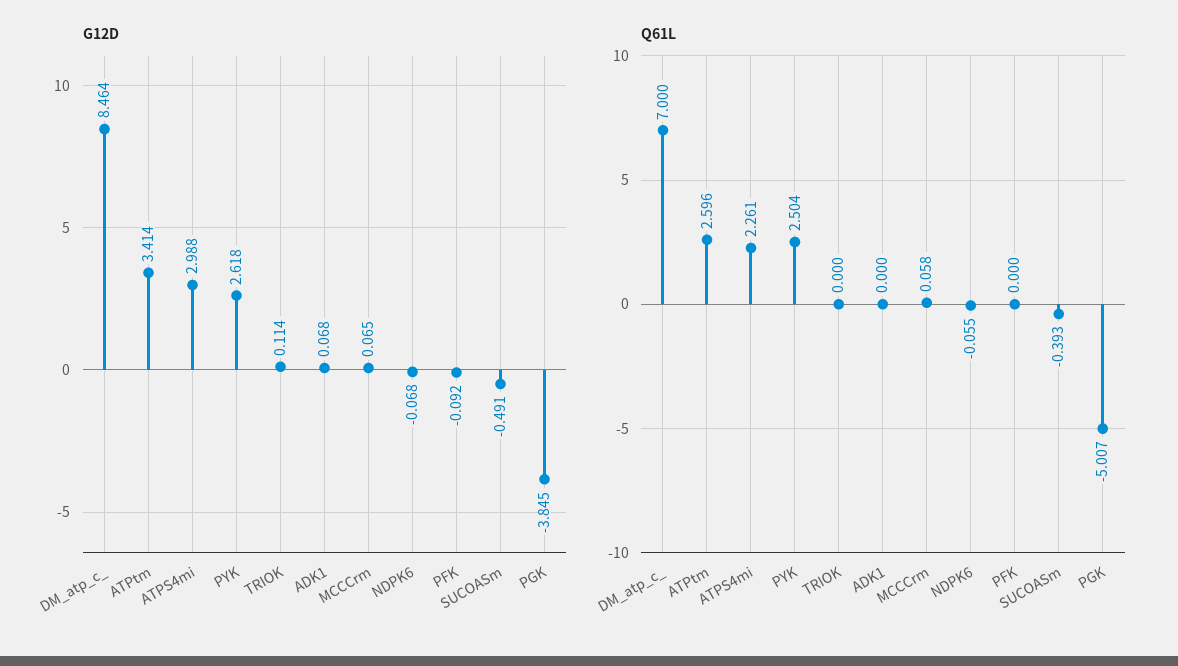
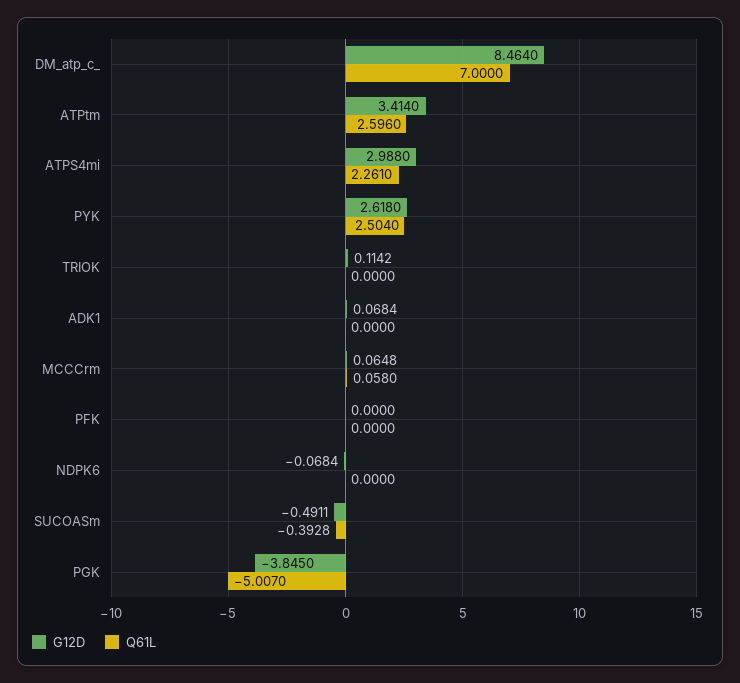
G12D, PFK: -0.092 -> 0
Q61L, NDPK6: -0.055 -> 0

